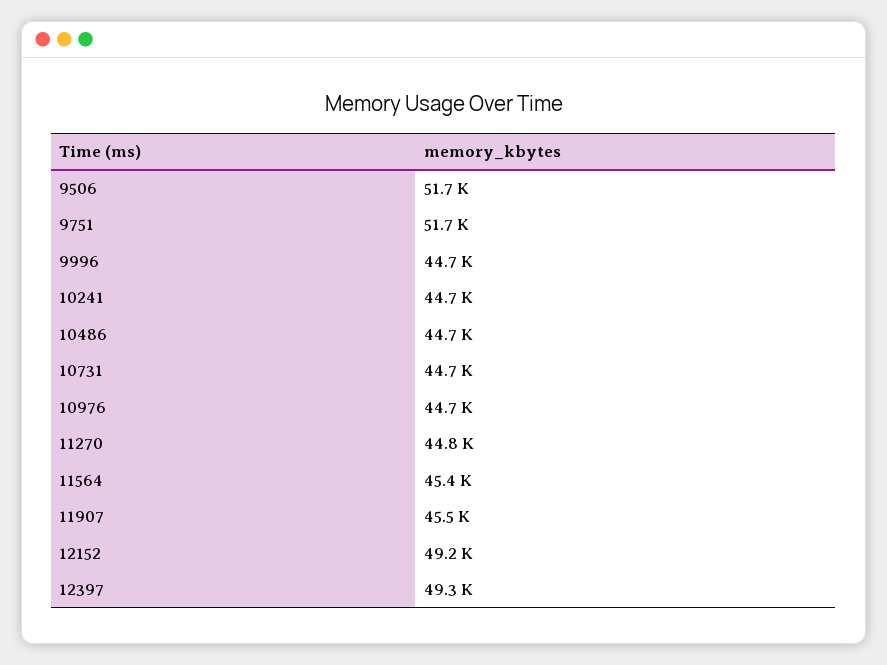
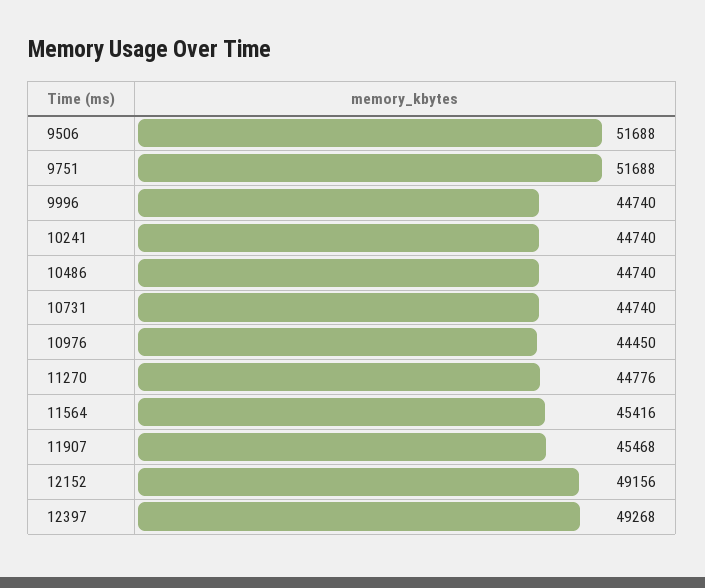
10976: 44700 -> 44450

